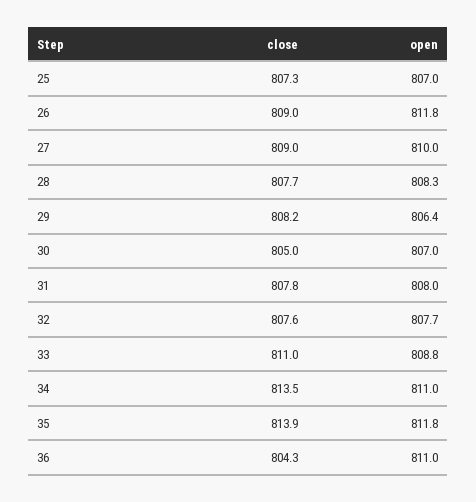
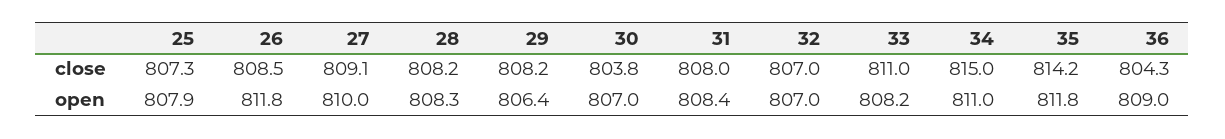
open, 25: 807 -> 807.9
close, 26: 809 -> 808.5
close, 27: 809 -> 809.1
close, 28: 807.7 -> 808.2
close, 30: 805 -> 803.8
close, 31: 807.8 -> 808
open, 31: 808 -> 808.4
close, 32: 807.6 -> 807
open, 32: 807.7 -> 807
open, 33: 808.8 -> 808.2
close, 34: 813.5 -> 815
close, 35: 813.9 -> 814.2
open, 36: 811 -> 809

